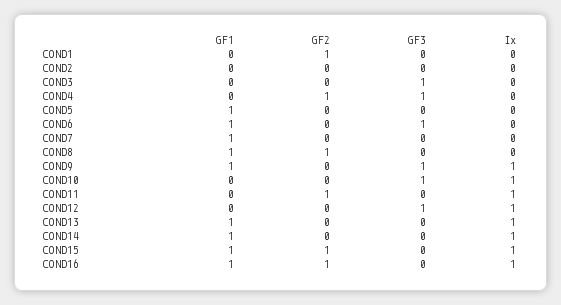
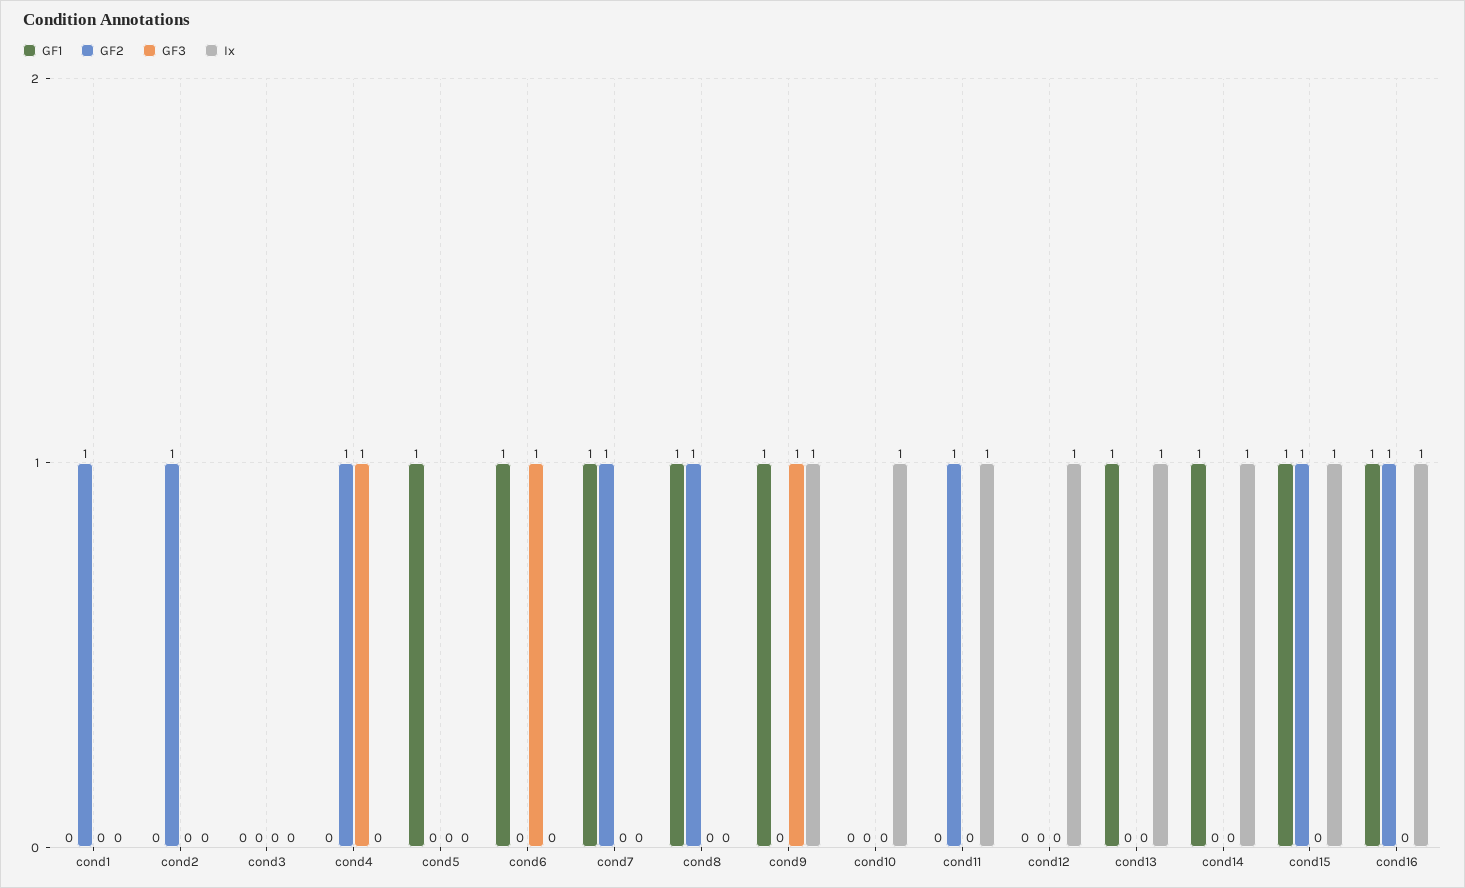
GF2, COND2: 0 -> 1
GF3, COND3: 1 -> 0
GF2, COND7: 0 -> 1
GF3, COND10: 1 -> 0
GF3, COND12: 1 -> 0

